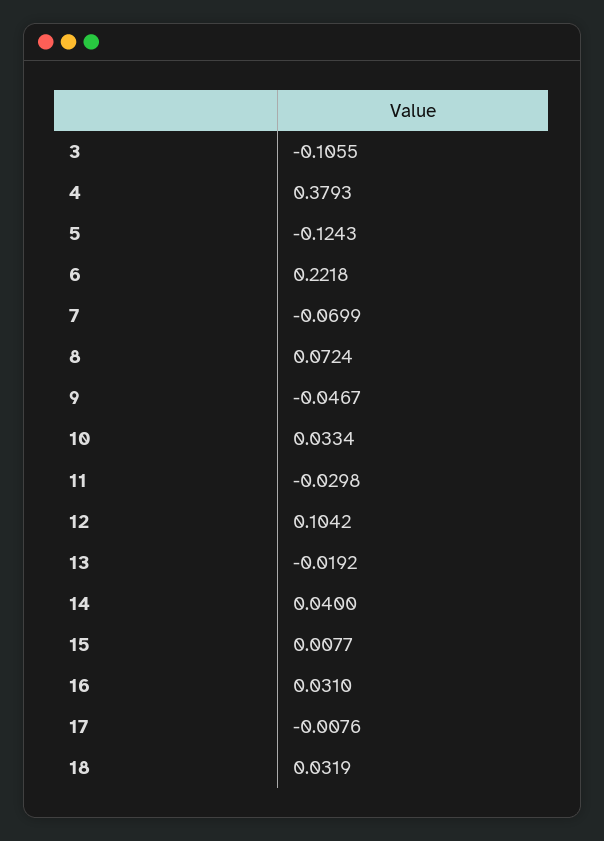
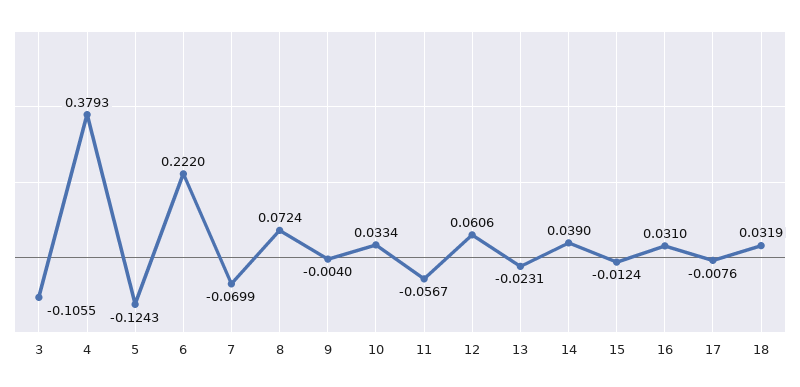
6: 0.2218 -> 0.222
9: -0.0467 -> -0.004
11: -0.0298 -> -0.0567
12: 0.1042 -> 0.0606
13: -0.0192 -> -0.0231
14: 0.04 -> 0.039
15: 0.0077 -> -0.0124

